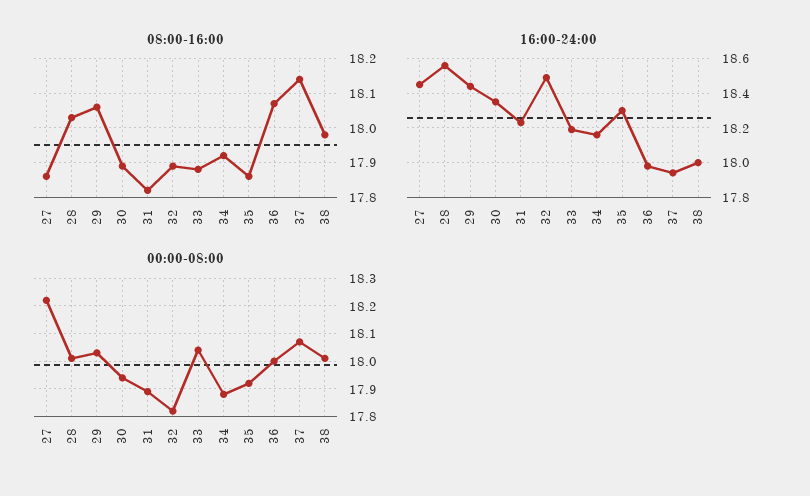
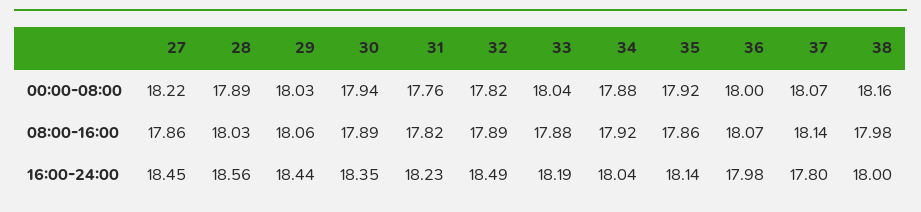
16:00-24:00, 34: 18.15 -> 18.04
16:00-24:00, 35: 18.3 -> 18.14
16:00-24:00, 37: 17.95 -> 17.8
00:00-08:00, 28: 18 -> 17.89
00:00-08:00, 31: 17.9 -> 17.76
00:00-08:00, 38: 18 -> 18.16

